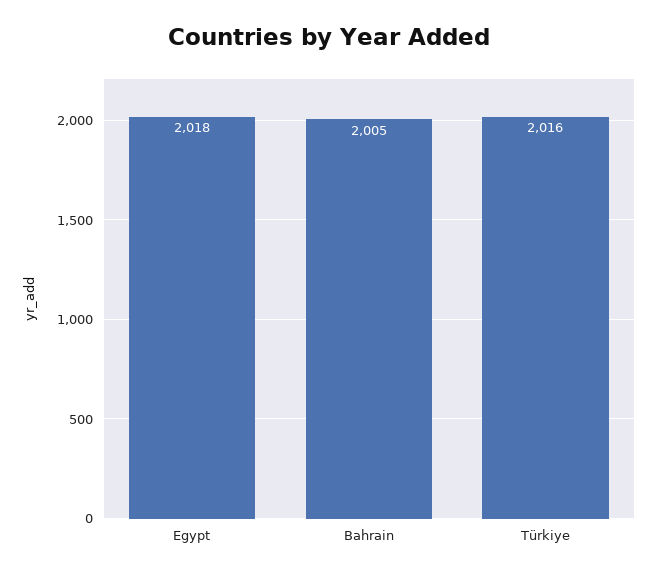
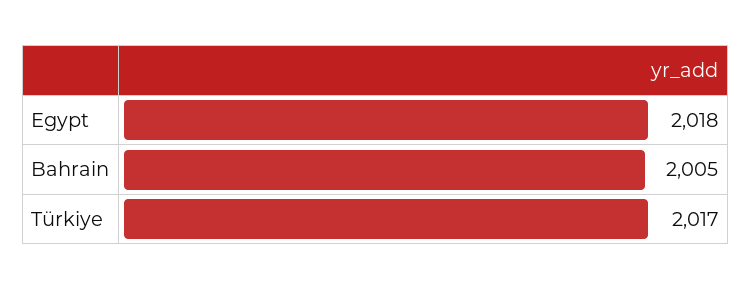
Türkiye: 2016 -> 2017

